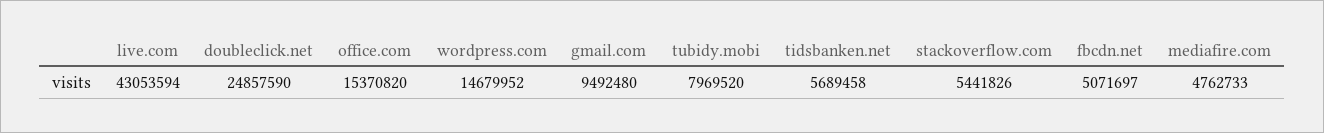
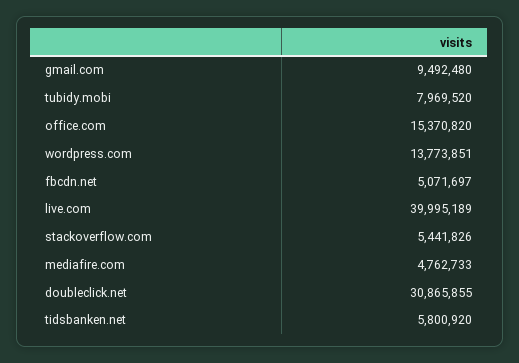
live.com: 43053594 -> 39995189
doubleclick.net: 24857590 -> 30865855
wordpress.com: 14679952 -> 13773851
tidsbanken.net: 5689458 -> 5800920

